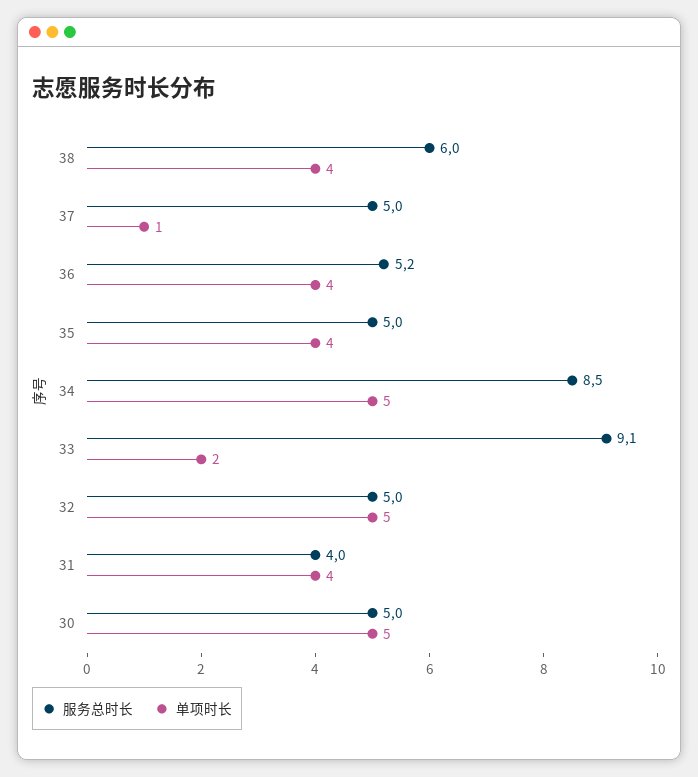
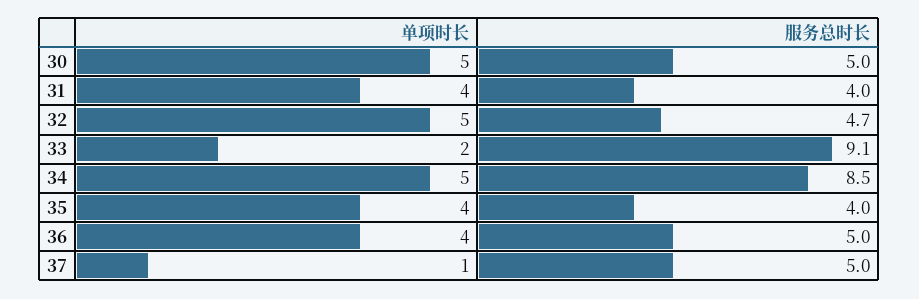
服务总时长, 38: 6 -> none
单项时长, 38: 4 -> none
服务总时长, 36: 5.2 -> 5
服务总时长, 35: 5 -> 4
服务总时长, 32: 5 -> 4.7

